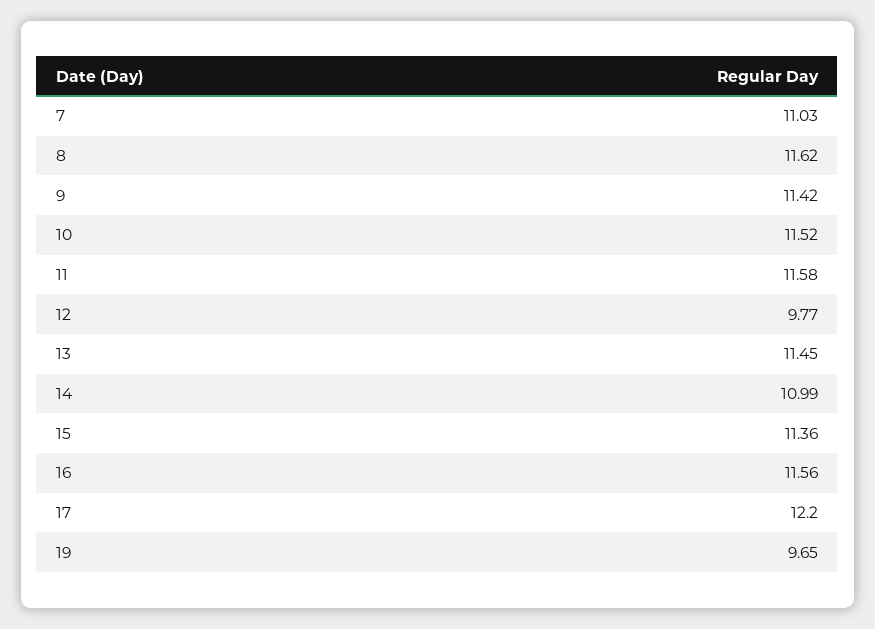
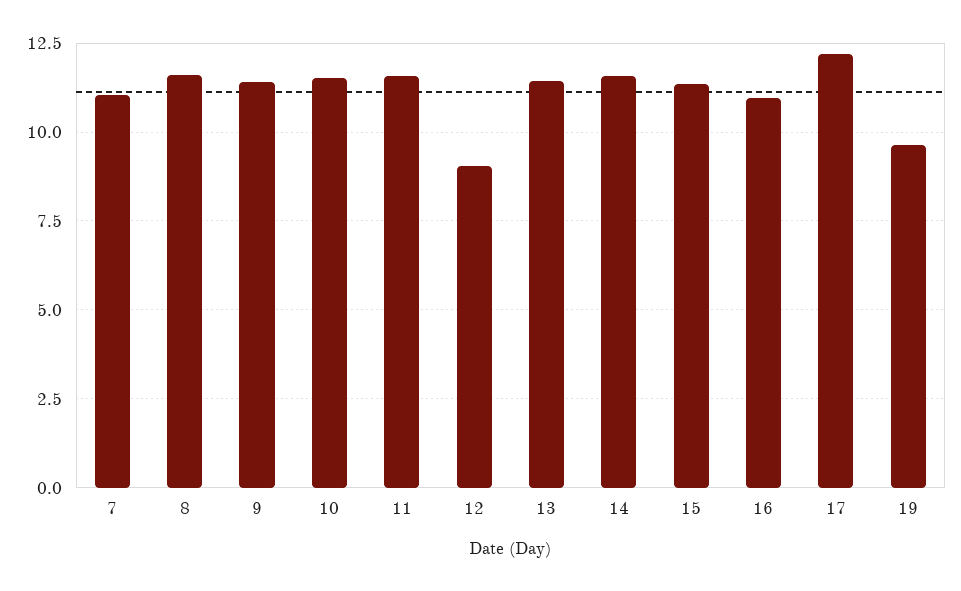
12: 9.77 -> 9
14: 10.99 -> 11.5
16: 11.56 -> 11

